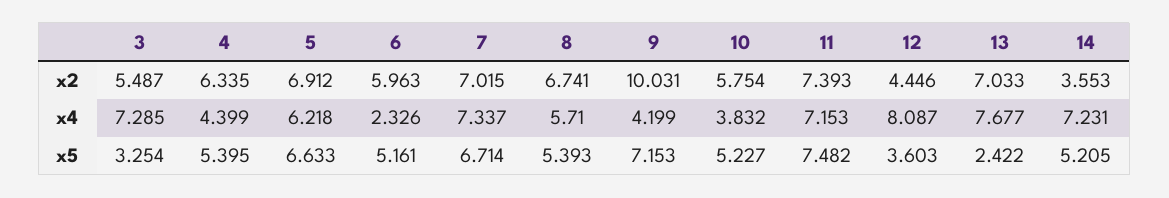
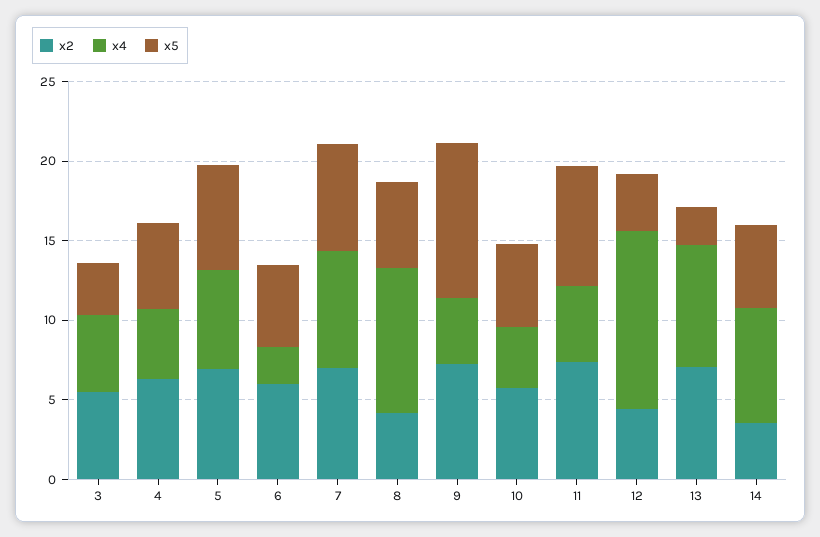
x2, 8: 6.741 -> 4
x2, 9: 10.031 -> 7
x4, 3: 7.285 -> 5
x4, 8: 5.71 -> 9
x4, 11: 7.153 -> 5
x4, 12: 8.087 -> 11
x5, 9: 7.153 -> 10

